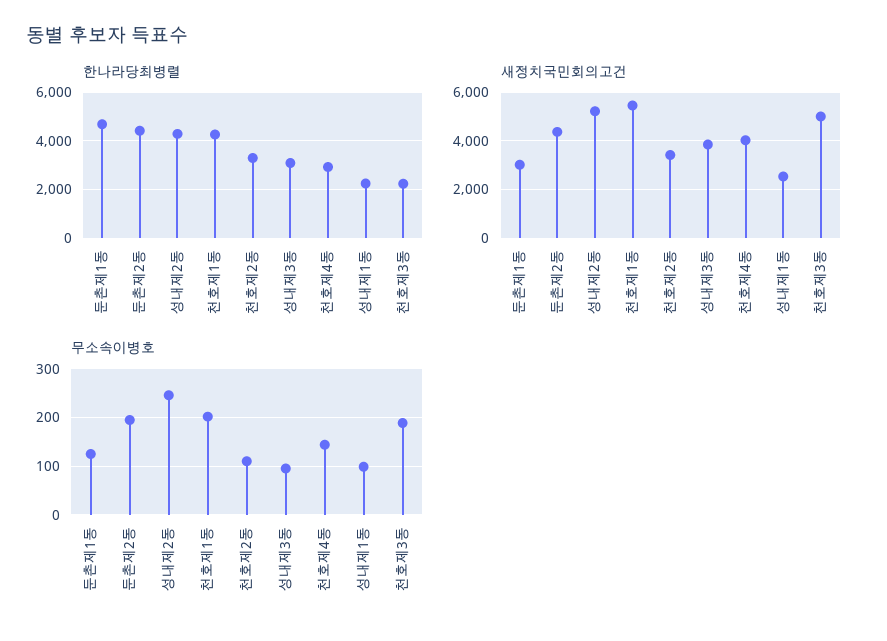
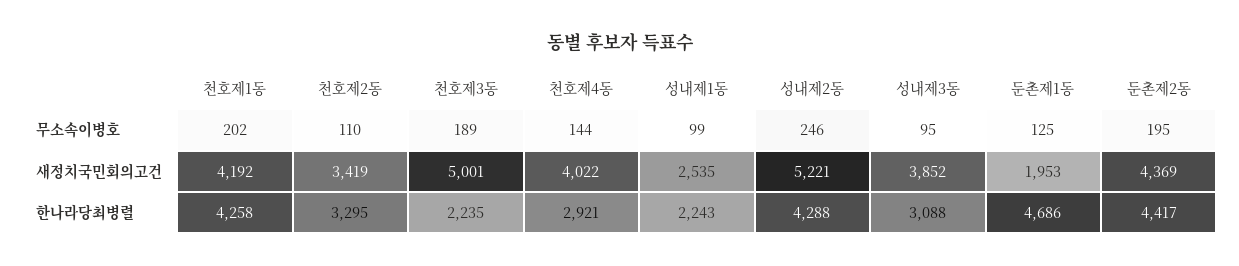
새정치국민회의고건, 둔촌제1동: 3000 -> 1953
새정치국민회의고건, 천호제1동: 5500 -> 4192

